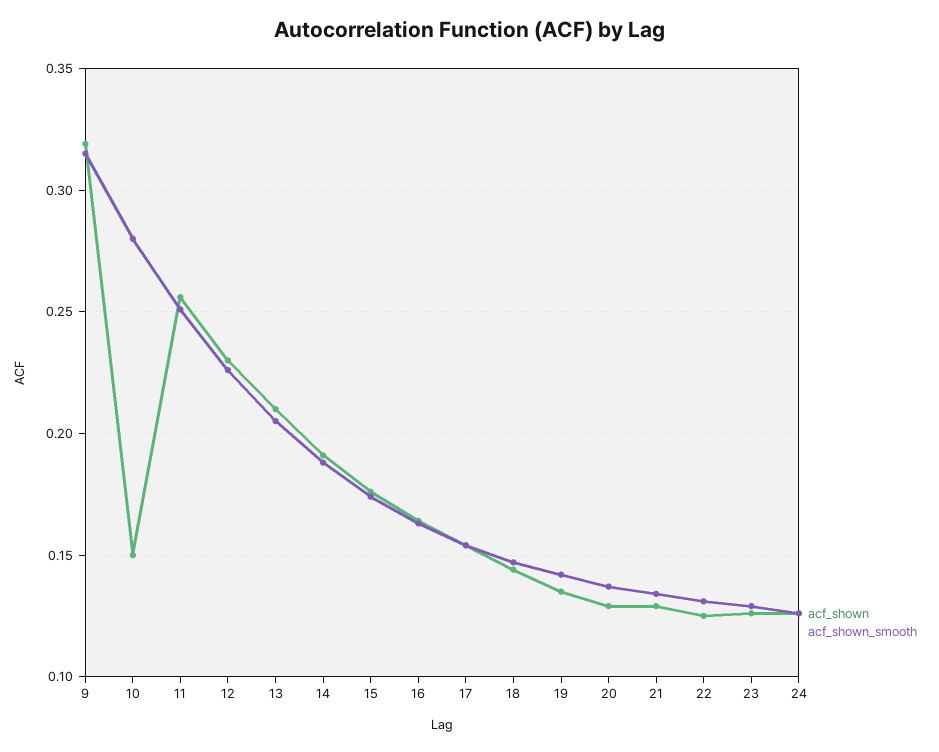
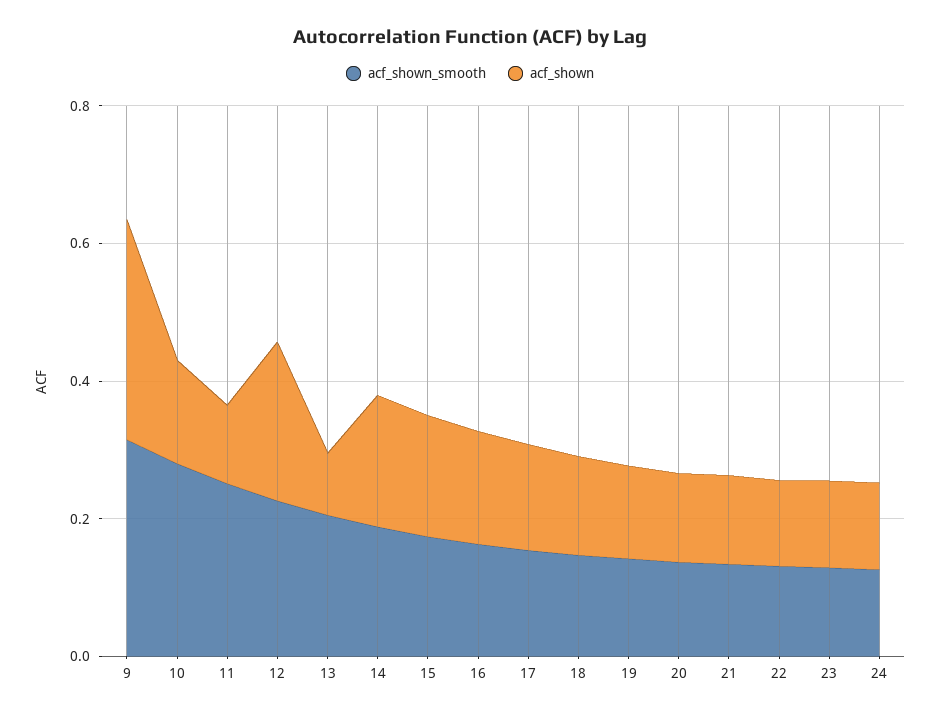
acf_shown, 11: 0.255 -> 0.1
acf_shown, 13: 0.21 -> 0.1

